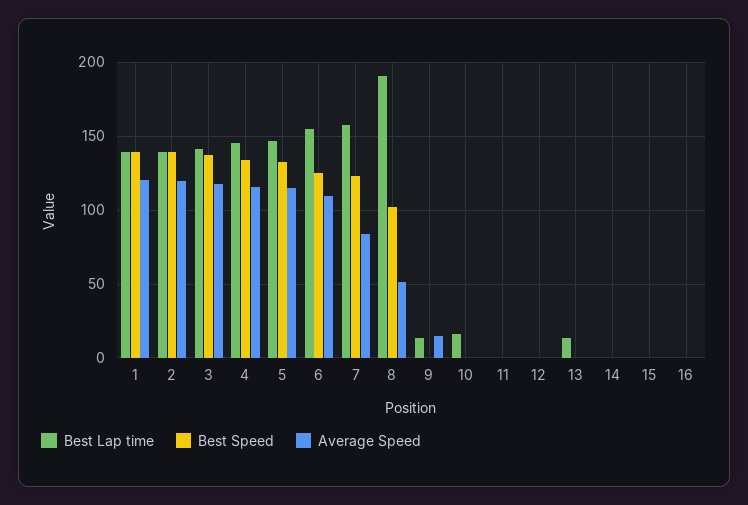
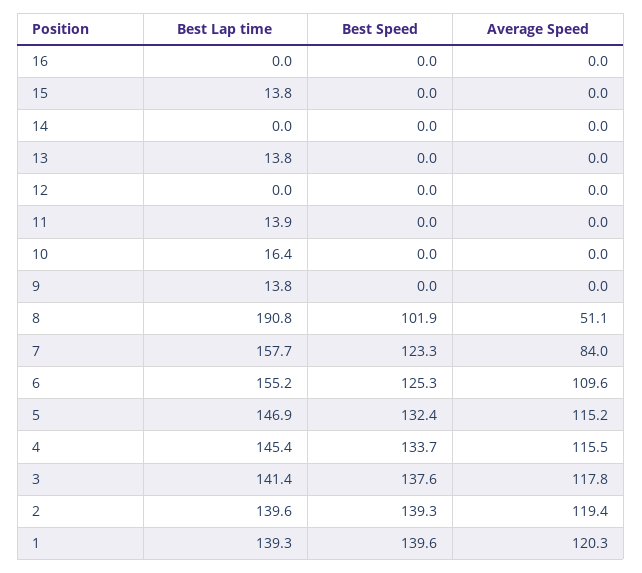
Average Speed, 9: 15 -> 0
Best Lap time, 11: 0 -> 13.9
Best Lap time, 15: 0 -> 13.8

